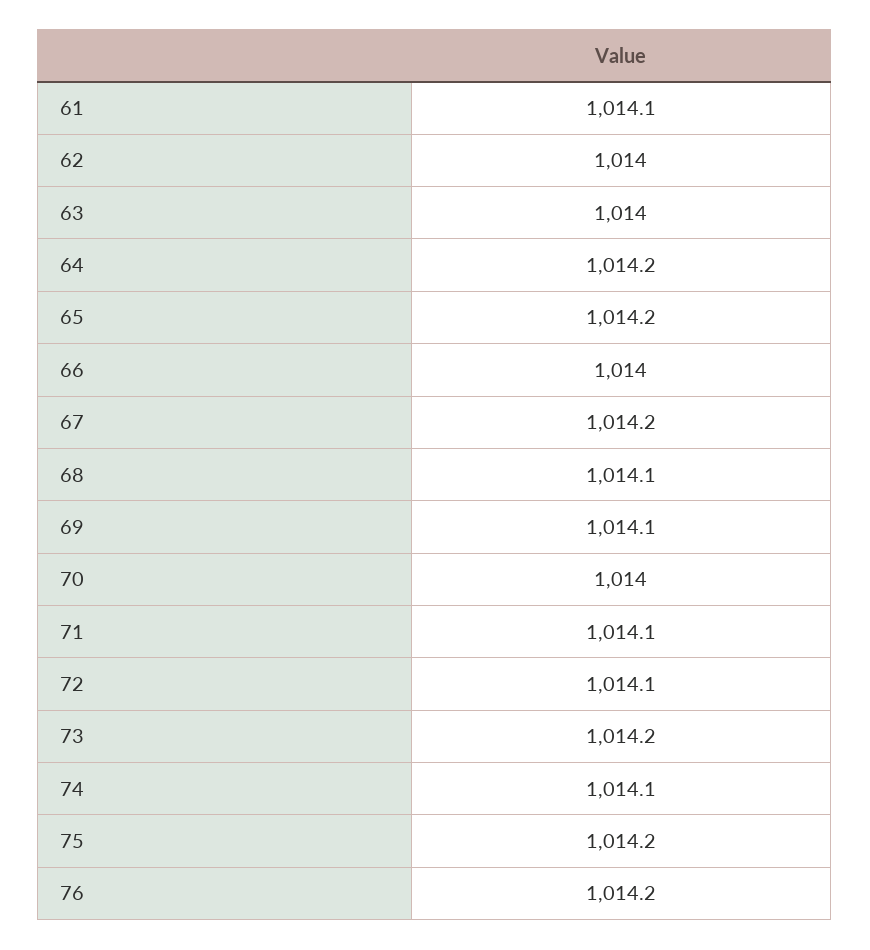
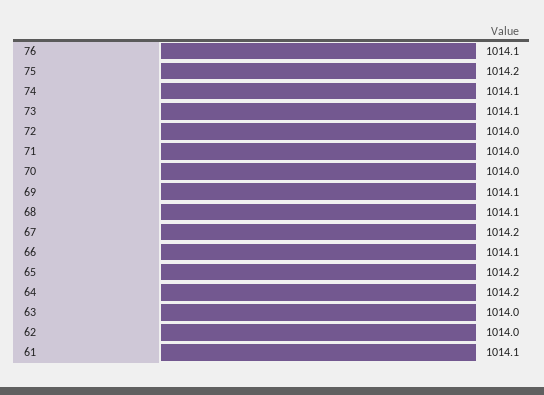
66: 1014 -> 1014.1
71: 1014.1 -> 1014
72: 1014.1 -> 1014
73: 1014.2 -> 1014.1
76: 1014.2 -> 1014.1

